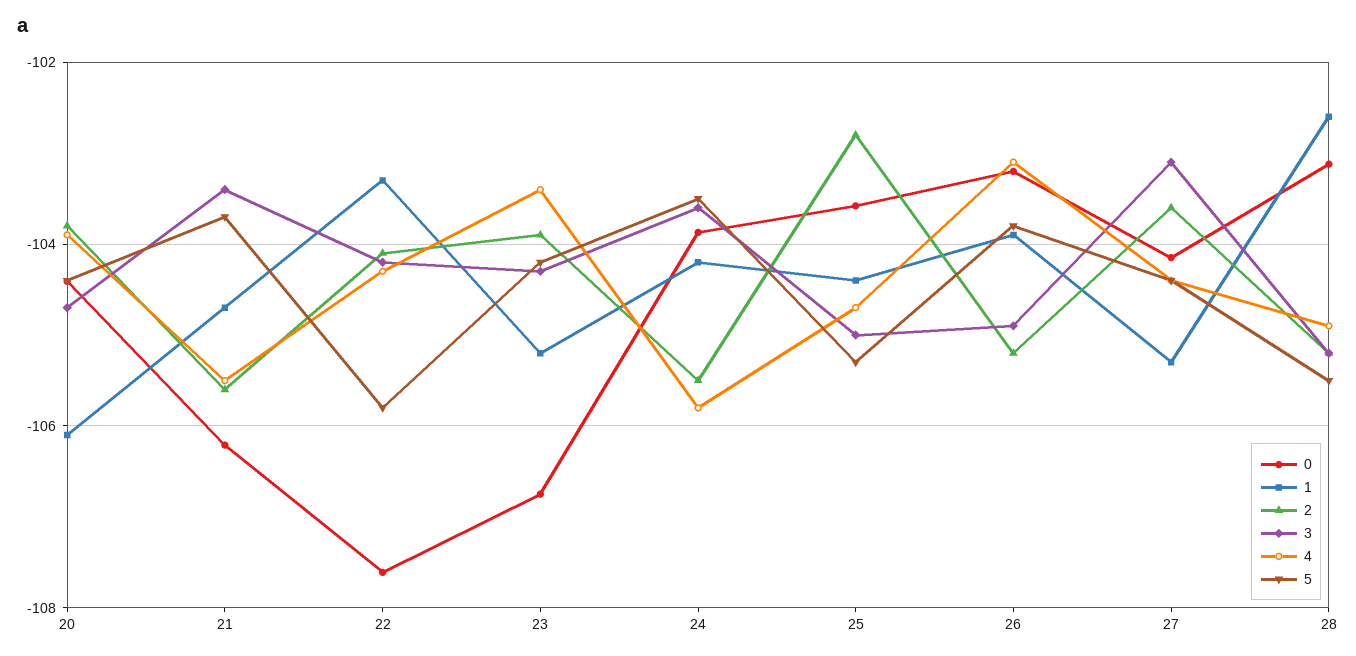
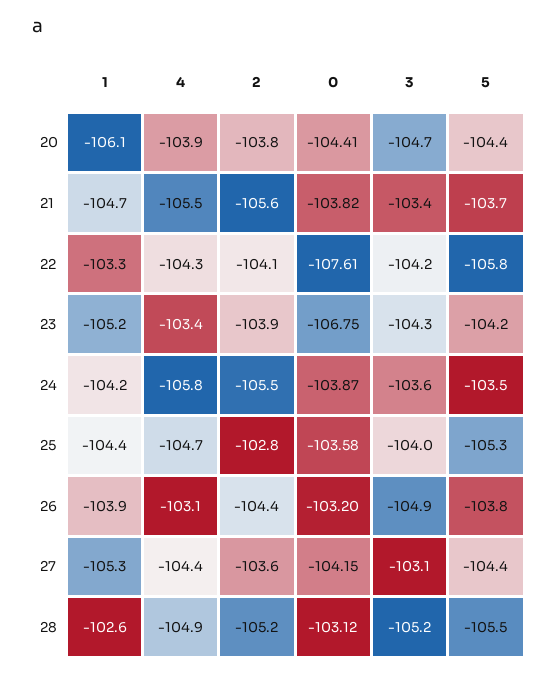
0, 21: -106.2 -> -103.82
3, 25: -105 -> -104
2, 26: -105.2 -> -104.4

